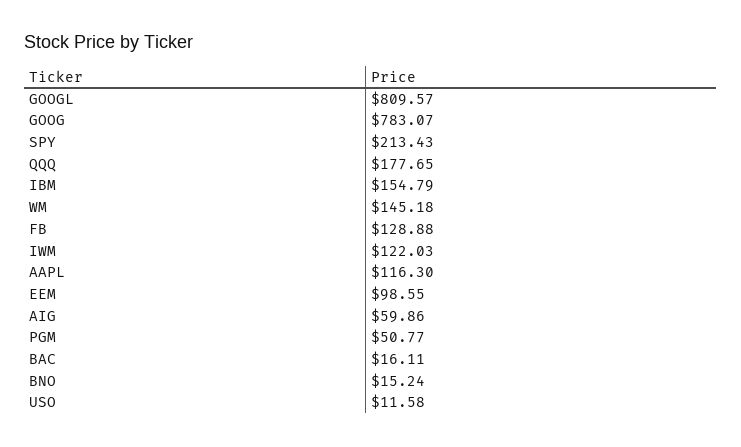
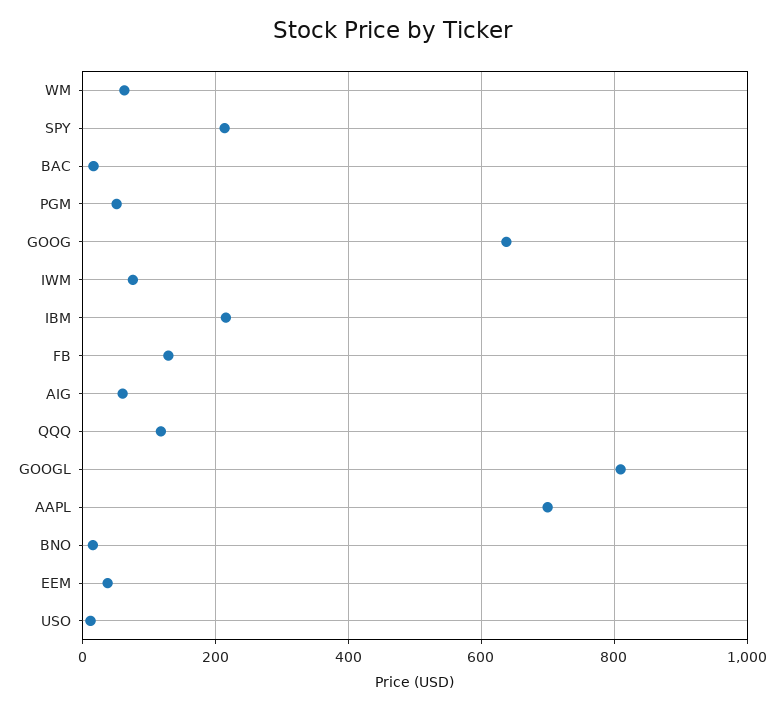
GOOG: 783.07 -> 640
QQQ: 177.65 -> 120
IBM: 154.79 -> 220
WM: 145.18 -> 60
IWM: 122.03 -> 80
AAPL: 116.3 -> 700
EEM: 98.55 -> 40

